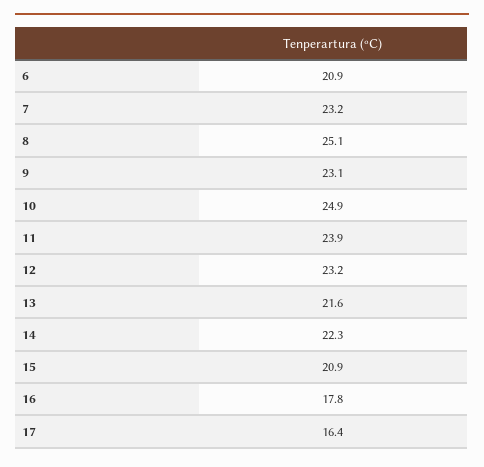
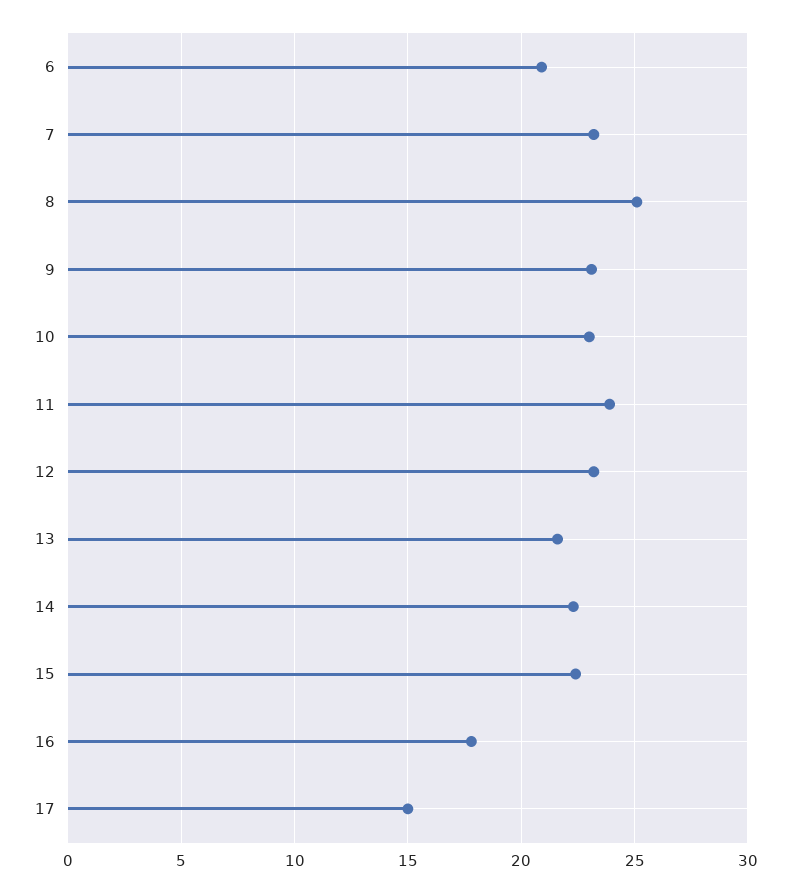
10: 24.9 -> 23
15: 20.9 -> 22.5
17: 16.4 -> 15

